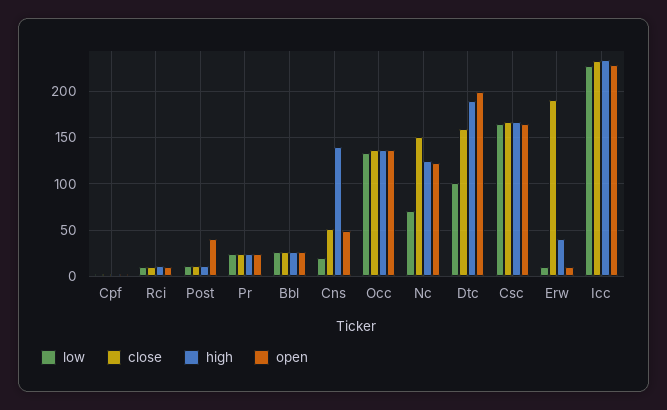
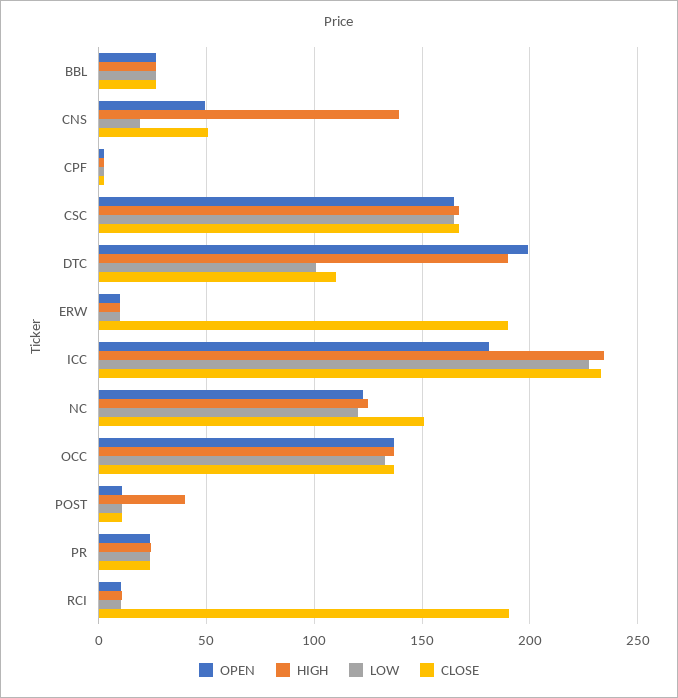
close, Rci: 10 -> 190
high, Post: 10 -> 40
open, Post: 40 -> 10
low, Nc: 70 -> 120
close, Dtc: 160 -> 110
high, Erw: 40 -> 10
open, Icc: 230 -> 180

